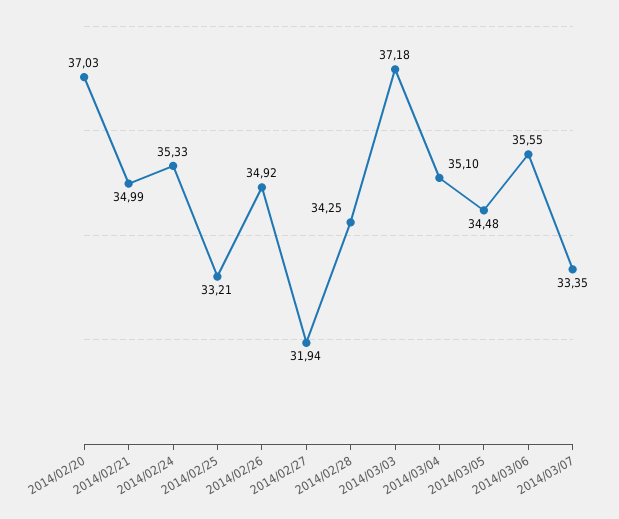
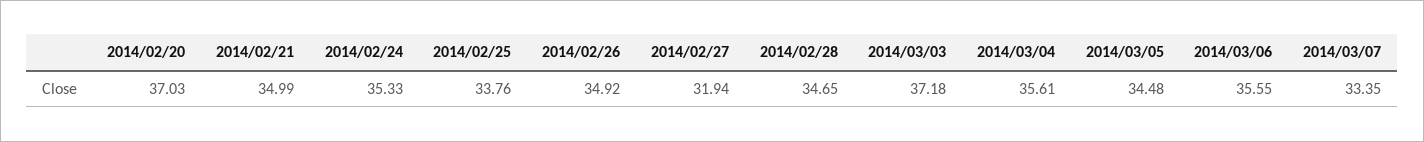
2014/02/25: 33.21 -> 33.76
2014/02/28: 34.25 -> 34.65
2014/03/04: 35.1 -> 35.61

